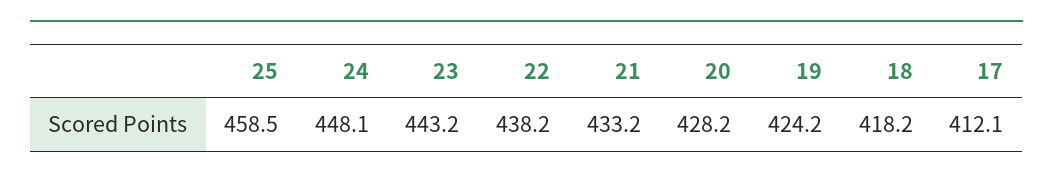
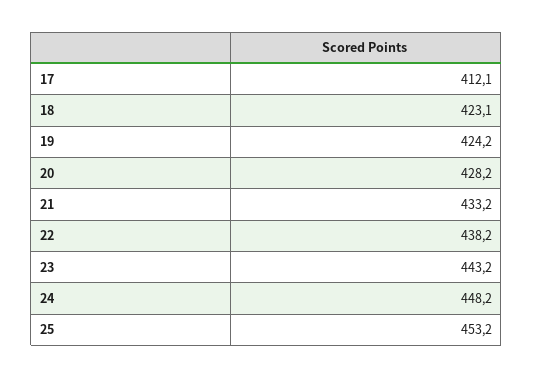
25: 458.5 -> 453.2
24: 448.1 -> 448.2
18: 418.2 -> 423.1

